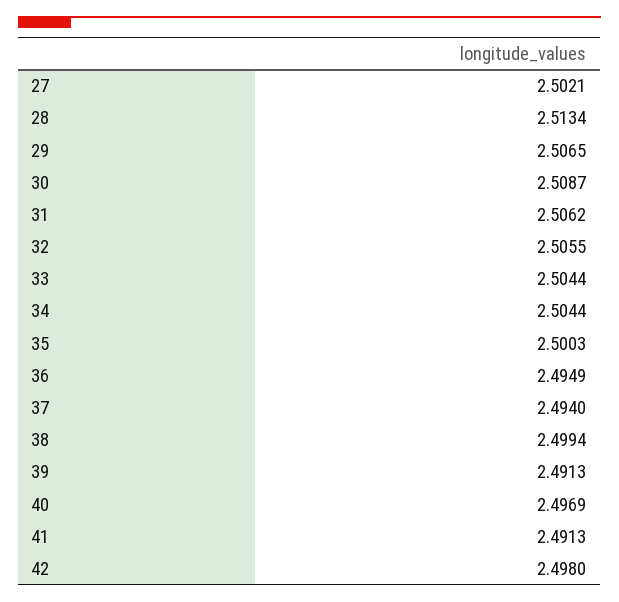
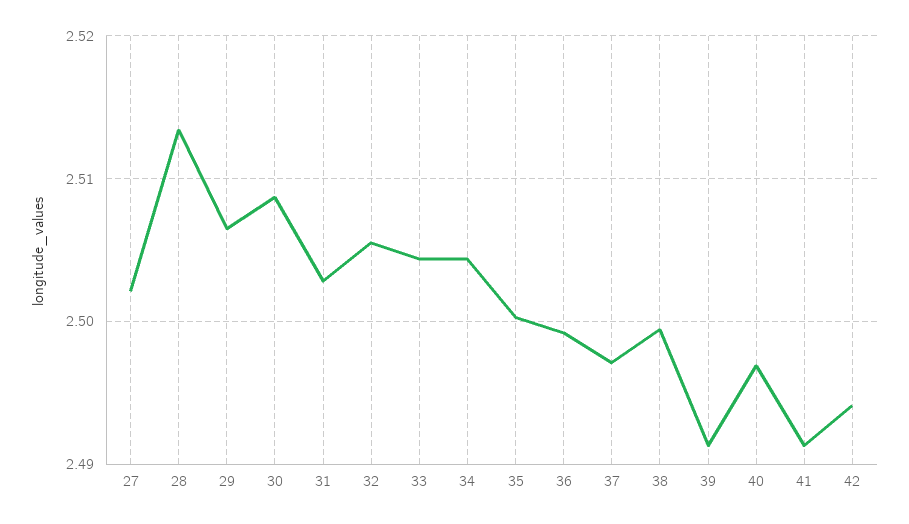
31: 2.5062 -> 2.503
36: 2.4949 -> 2.499
37: 2.494 -> 2.497
42: 2.498 -> 2.494

